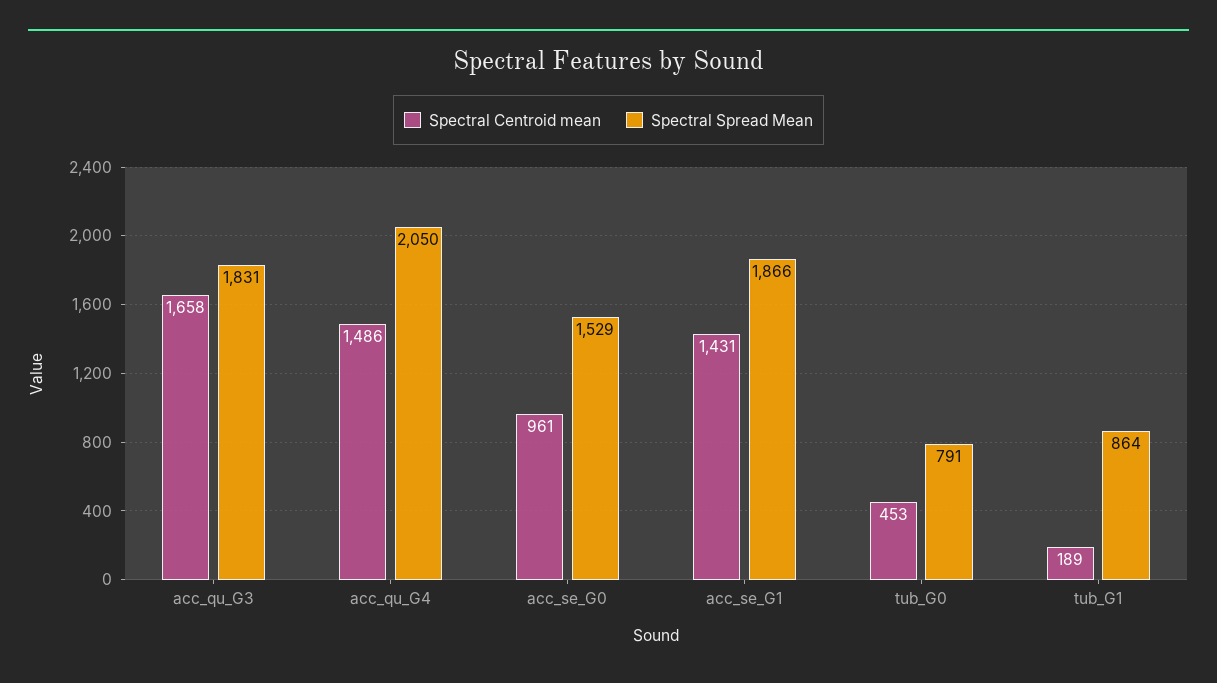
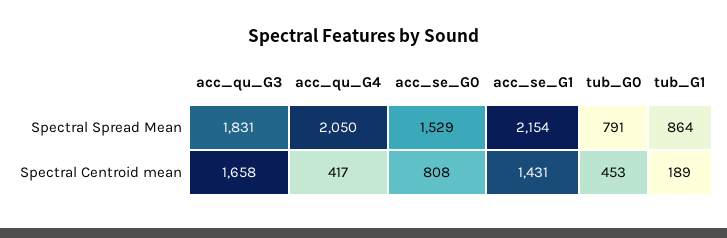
Spectral Centroid mean, acc_qu_G4: 1486 -> 417
Spectral Centroid mean, acc_se_G0: 961 -> 808
Spectral Spread Mean, acc_se_G1: 1866 -> 2154

